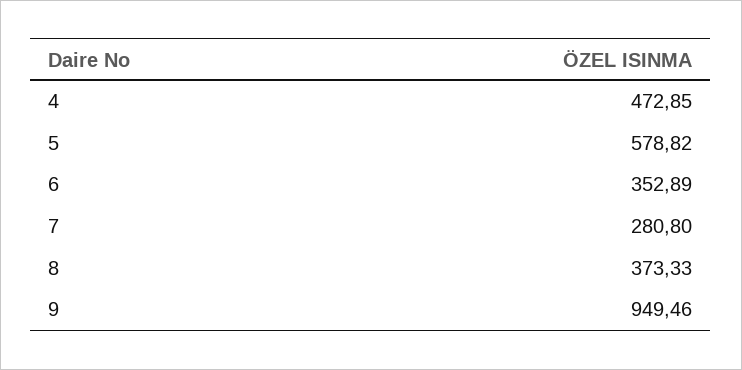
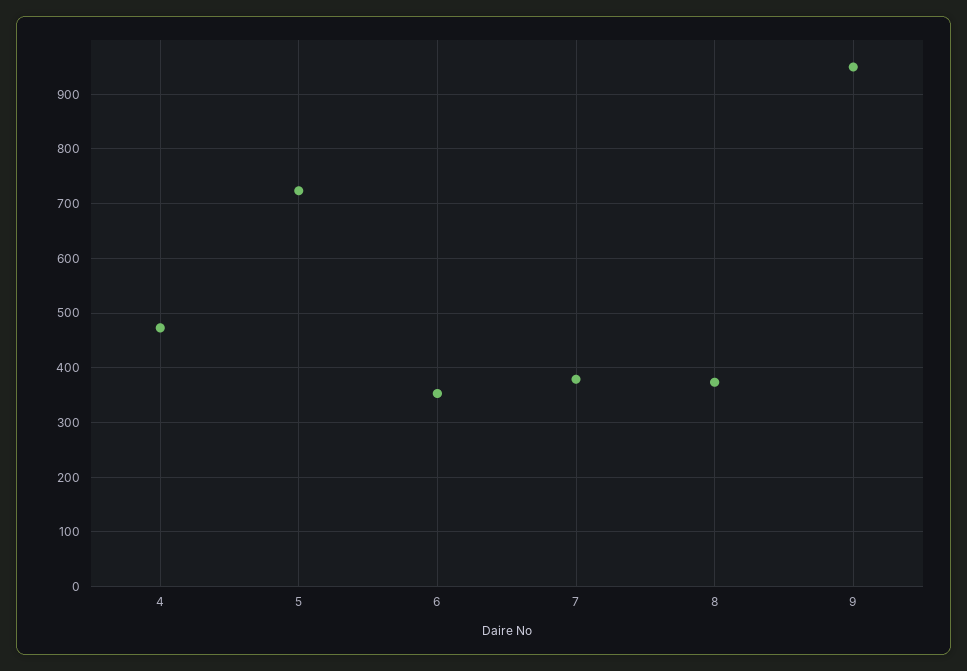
5: 578.82 -> 720
7: 280.8 -> 380

